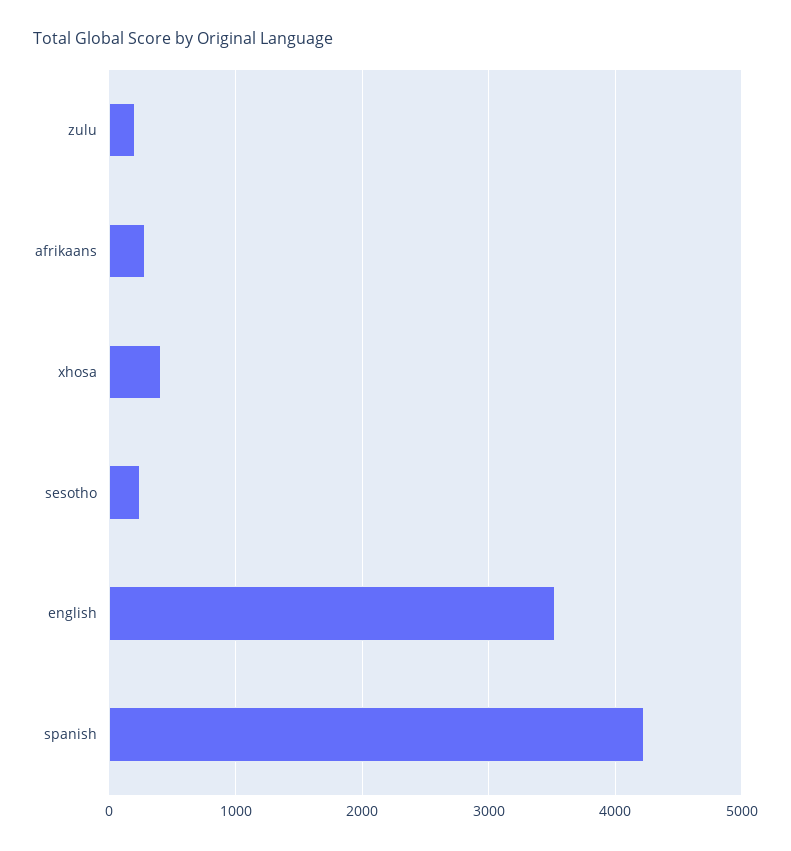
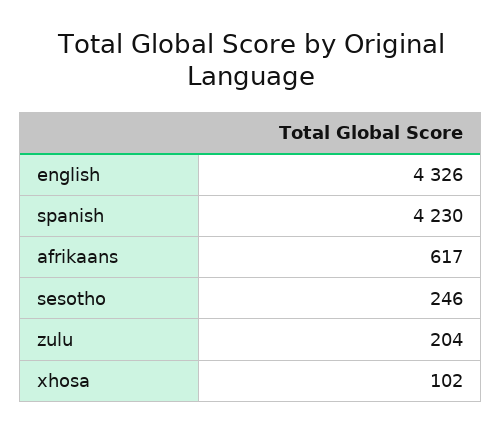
afrikaans: 300 -> 617
xhosa: 400 -> 102
english: 3500 -> 4326

